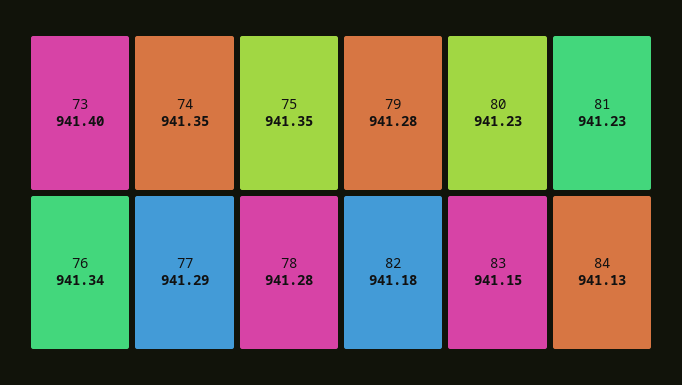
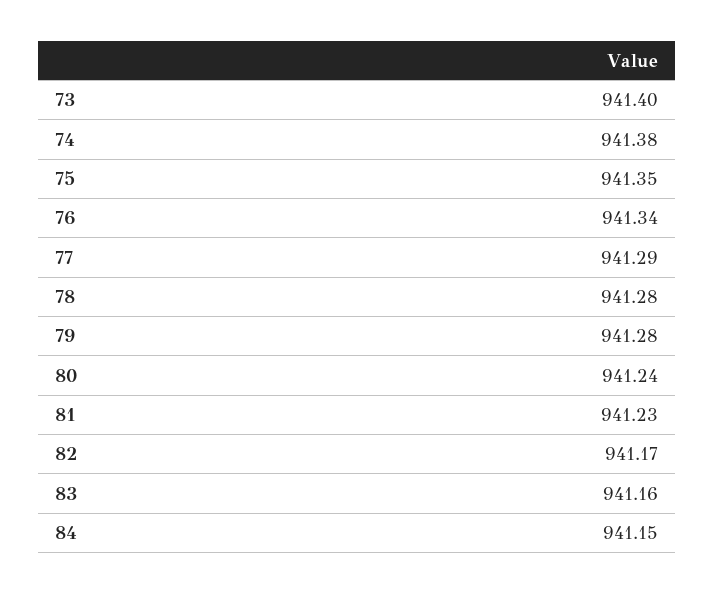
74: 941.35 -> 941.38
80: 941.23 -> 941.24
82: 941.18 -> 941.17
83: 941.15 -> 941.16
84: 941.13 -> 941.15

